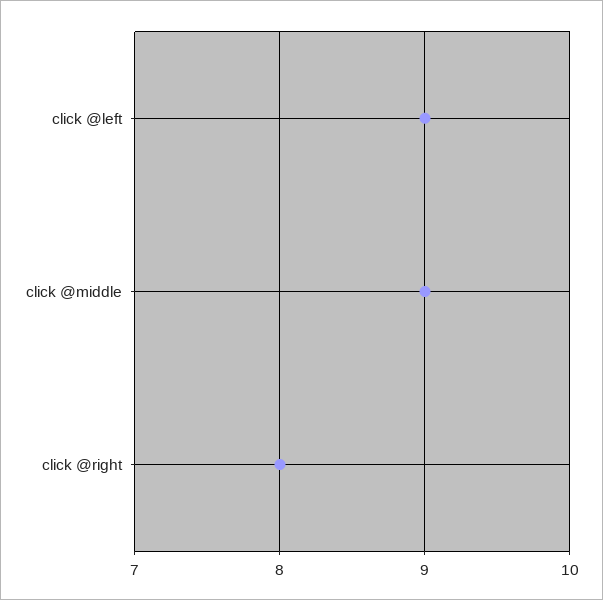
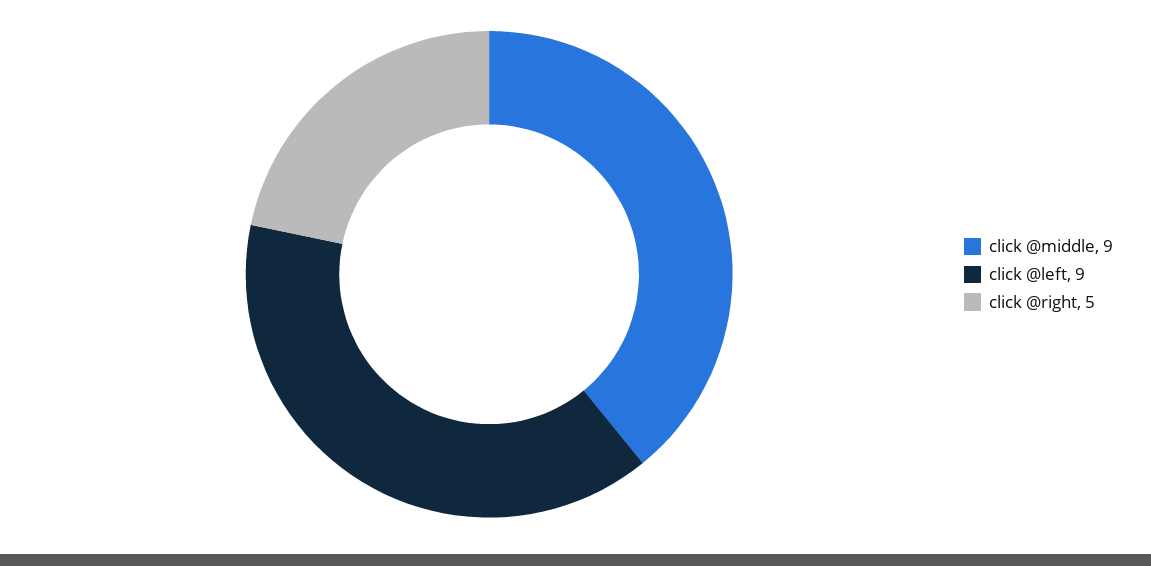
click @right: 8 -> 5

